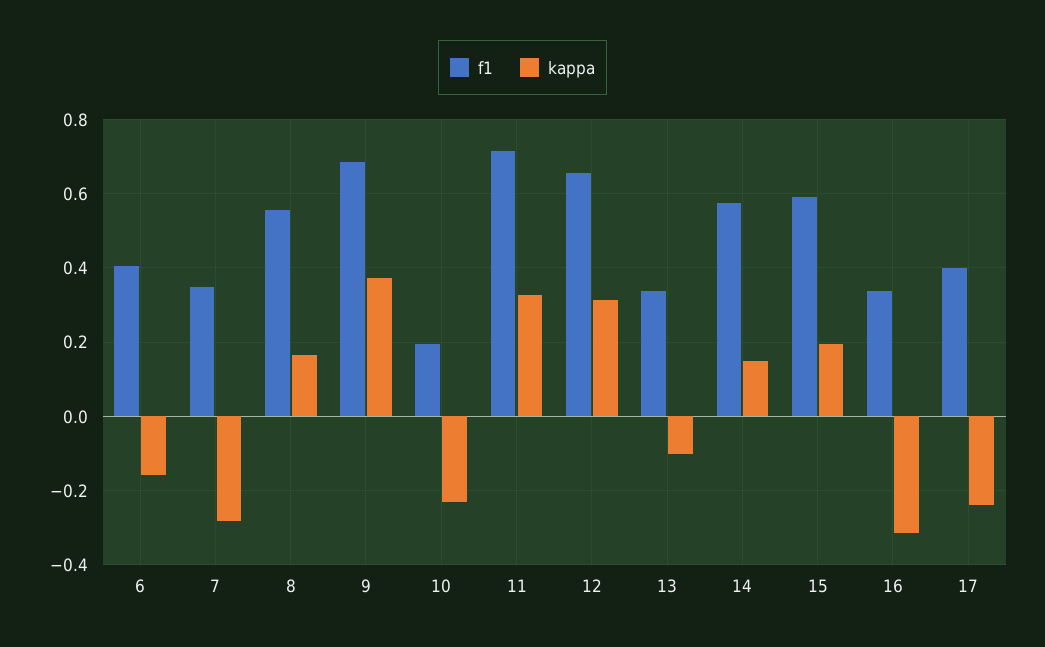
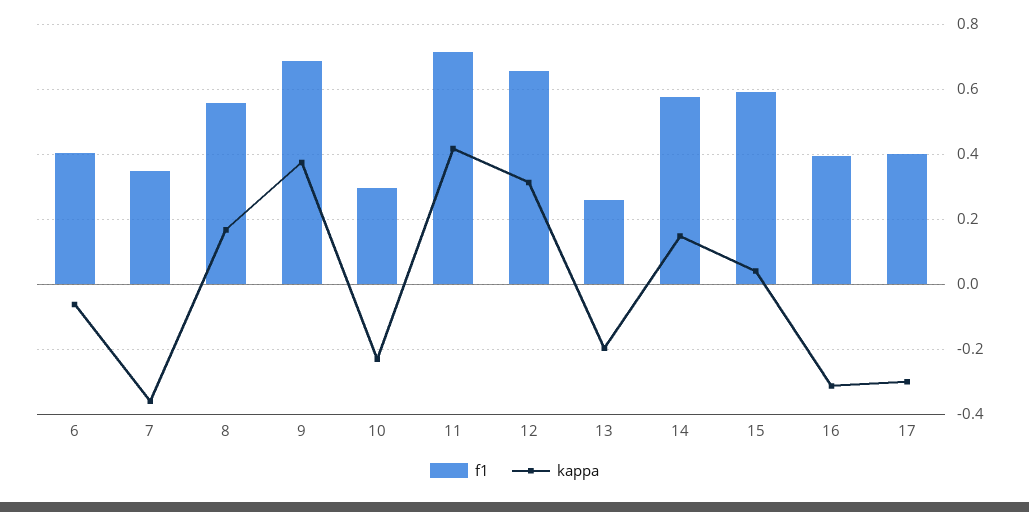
kappa, 6: -0.16 -> -0.06
kappa, 7: -0.28 -> -0.36
f1, 10: 0.2 -> 0.3
kappa, 11: 0.32 -> 0.42
f1, 13: 0.34 -> 0.26
kappa, 13: -0.1 -> -0.2
kappa, 15: 0.2 -> 0.04
f1, 16: 0.34 -> 0.4
kappa, 17: -0.24 -> -0.3

